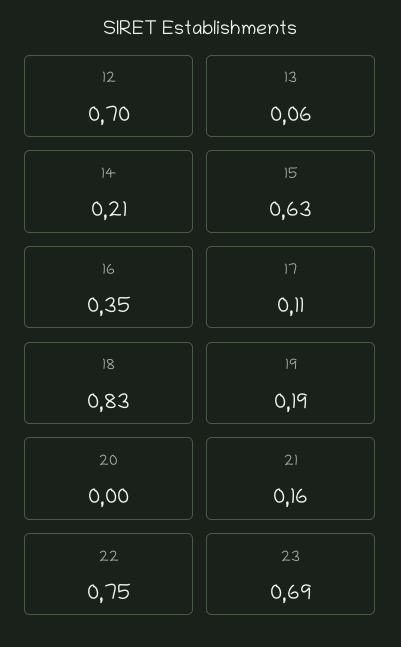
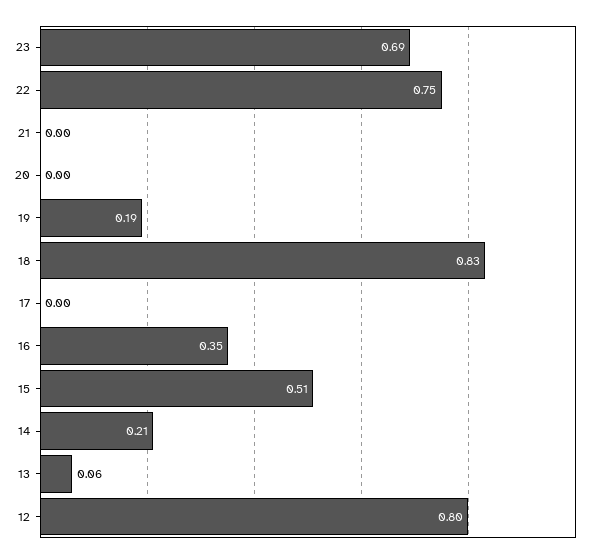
12: 0.7 -> 0.8
15: 0.63 -> 0.51
17: 0.11 -> 0
21: 0.16 -> 0

